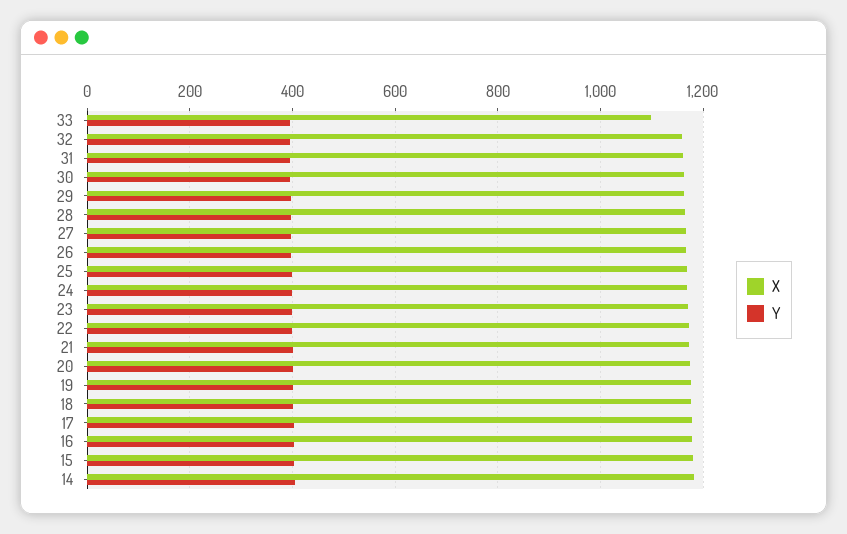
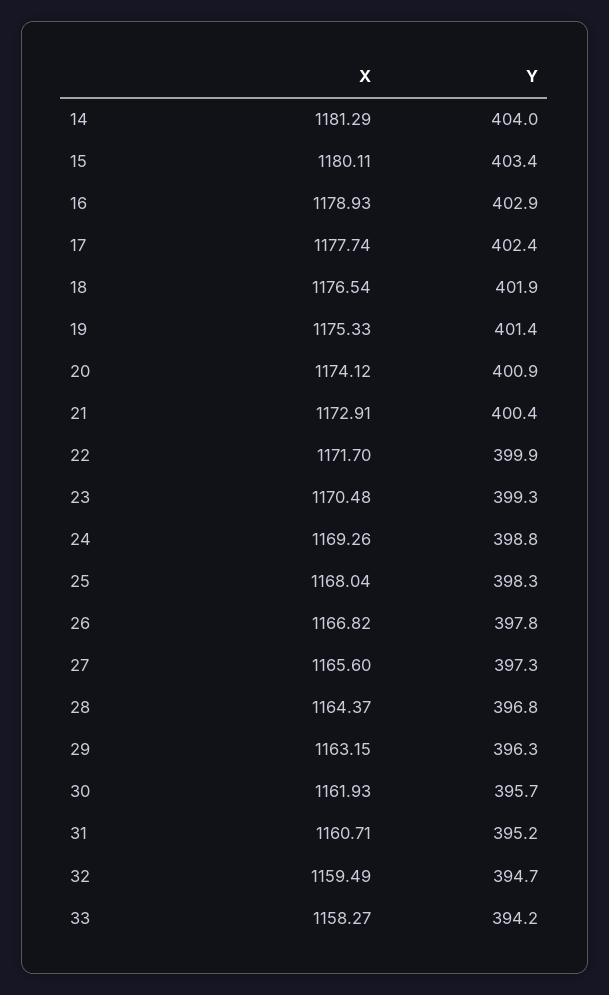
X, 33: 1100 -> 1158.27

